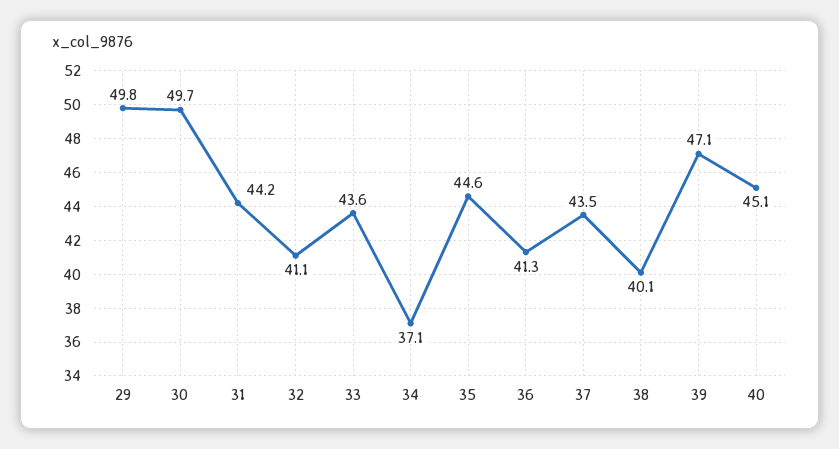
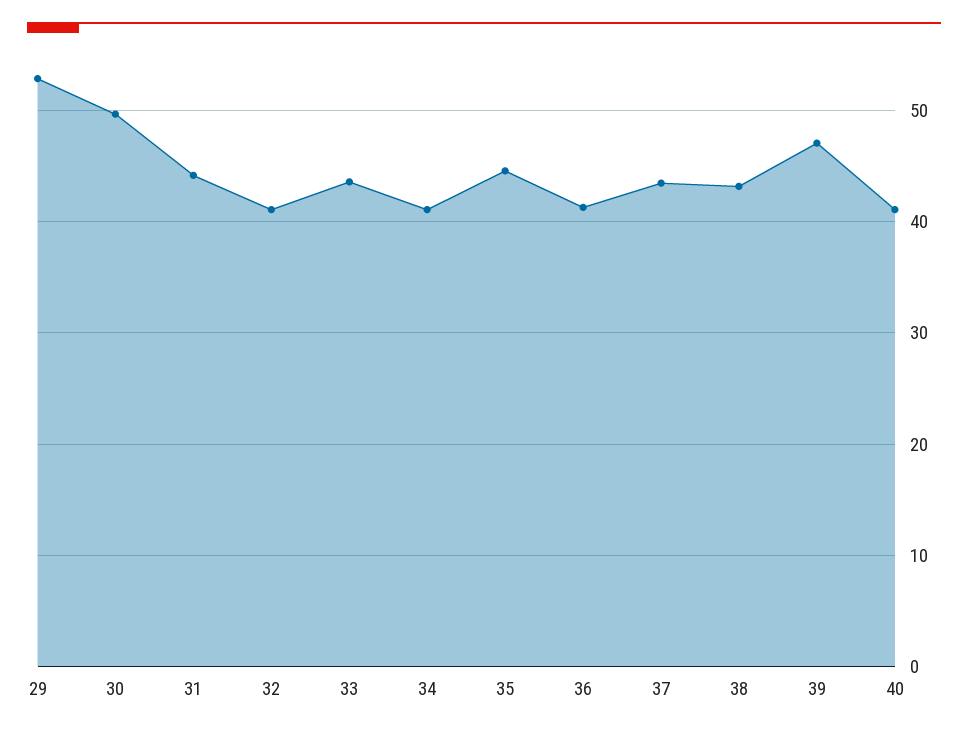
29: 49.8 -> 53
34: 37.1 -> 41
38: 40.1 -> 43
40: 45.1 -> 41

